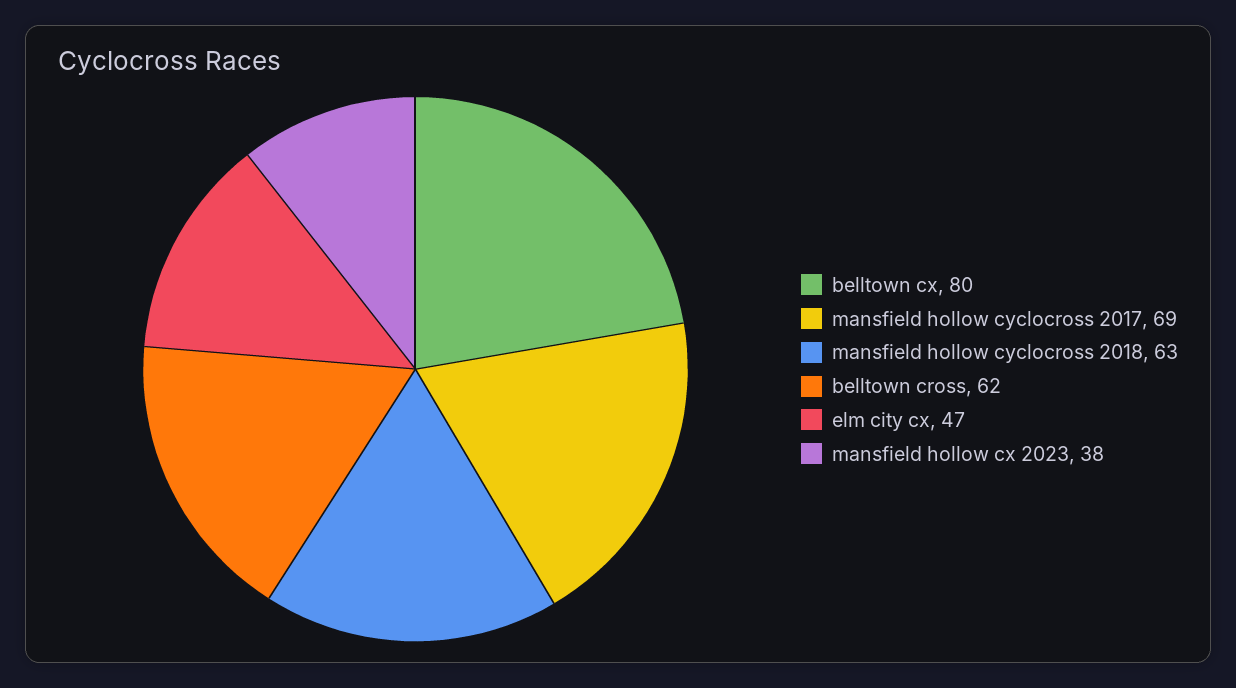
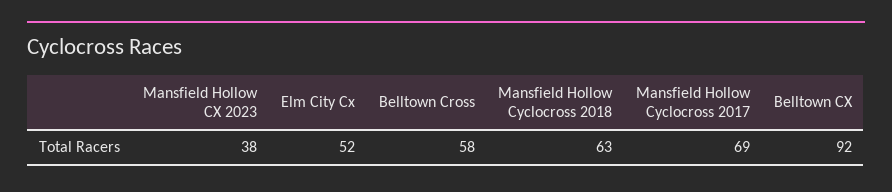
belltown cx: 80 -> 92
belltown cross: 62 -> 58
elm city cx: 47 -> 52

